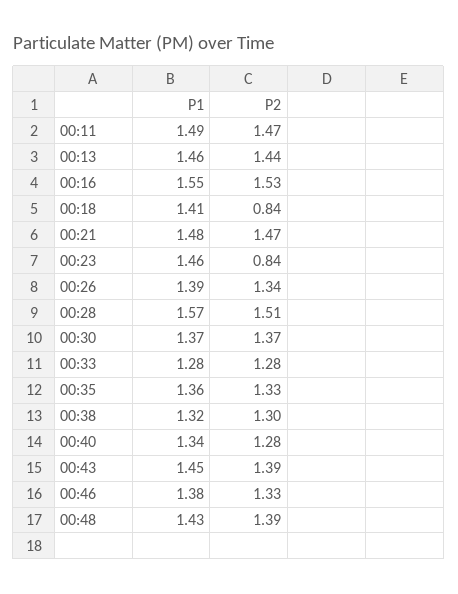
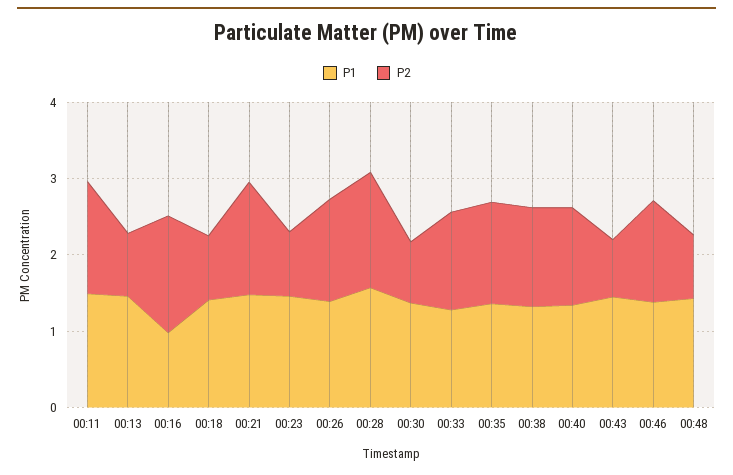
P2, 00:13: 1.44 -> 0.8
P1, 00:16: 1.55 -> 1
P2, 00:30: 1.37 -> 0.8
P2, 00:43: 1.39 -> 0.8
P2, 00:48: 1.39 -> 0.8

